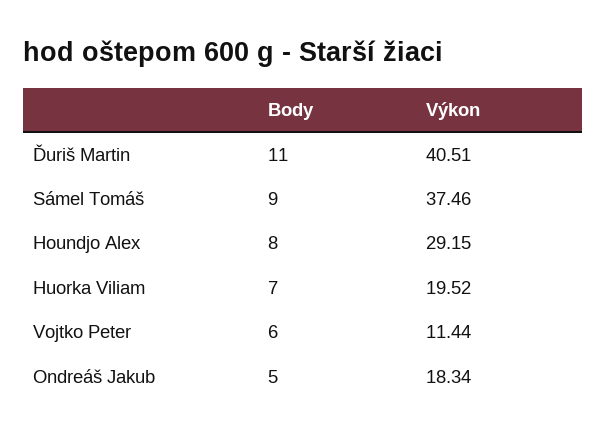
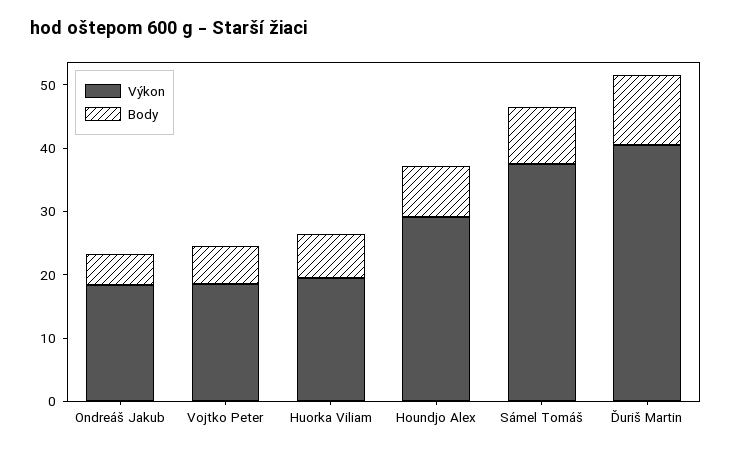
Výkon, Vojtko Peter: 11.44 -> 18

